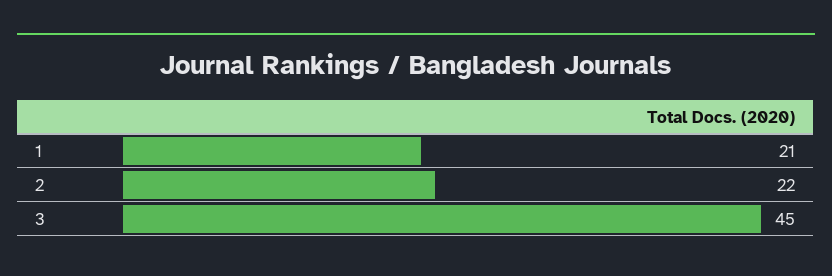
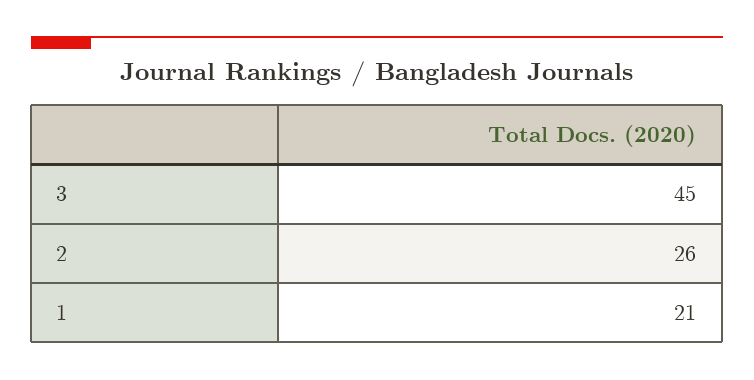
2: 22 -> 26

